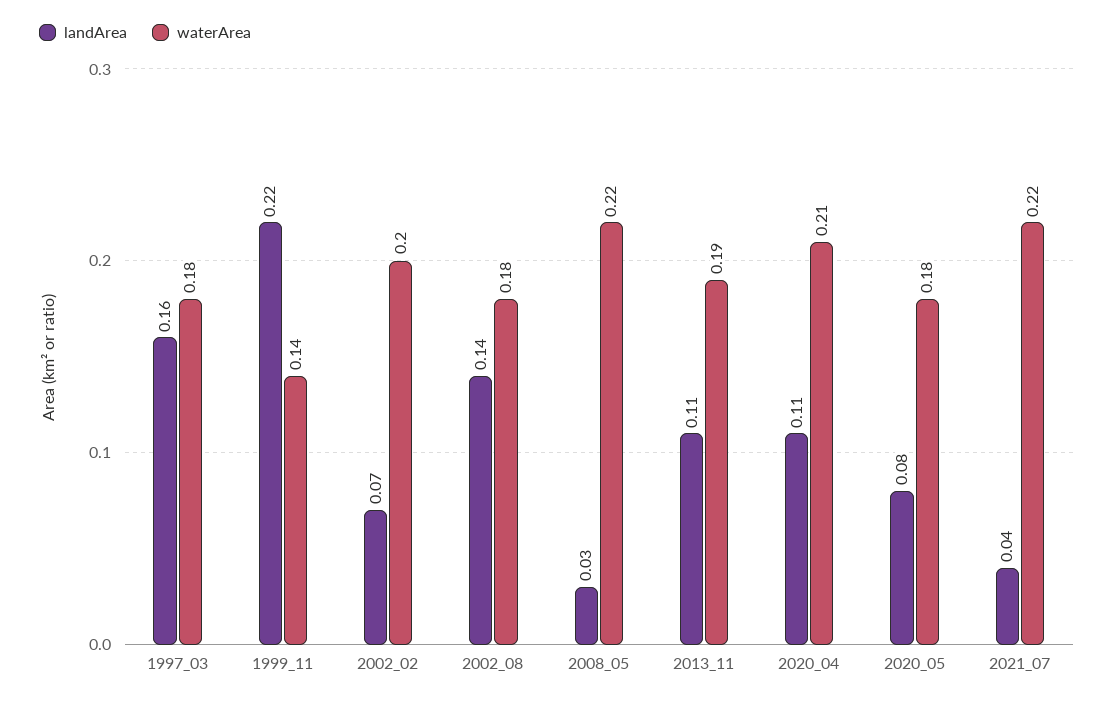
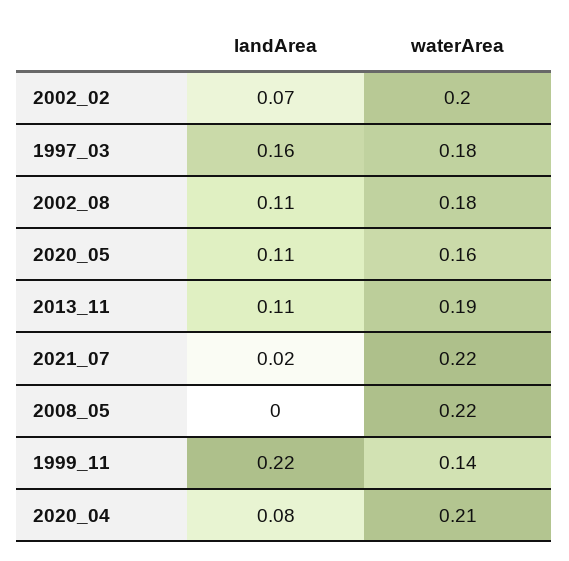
landArea, 2002_08: 0.14 -> 0.11
landArea, 2008_05: 0.03 -> 0
landArea, 2020_04: 0.11 -> 0.08
landArea, 2020_05: 0.08 -> 0.11
waterArea, 2020_05: 0.18 -> 0.16
landArea, 2021_07: 0.04 -> 0.02

